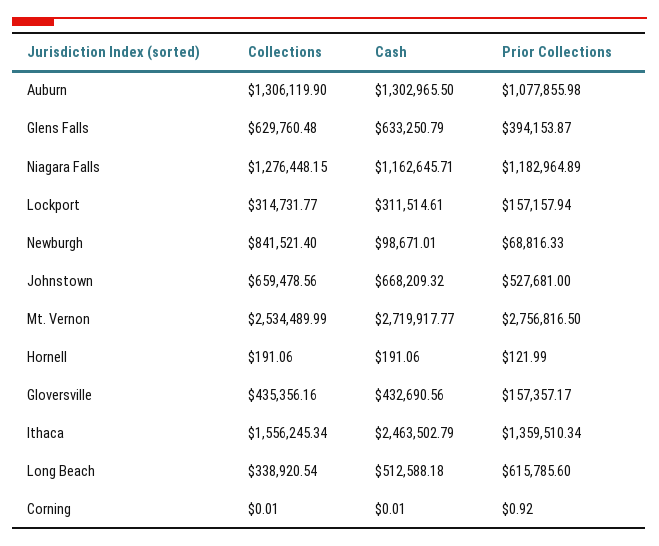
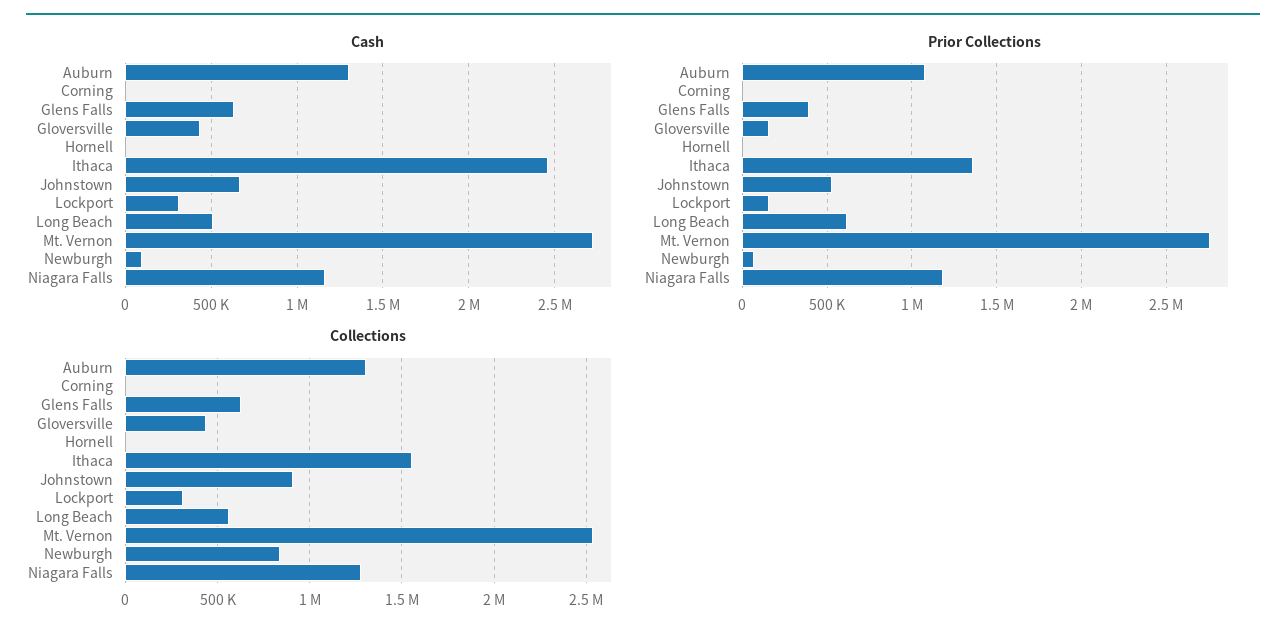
Collections, Johnstown: 659478.56 -> 900000
Collections, Long Beach: 338920.54 -> 550000

